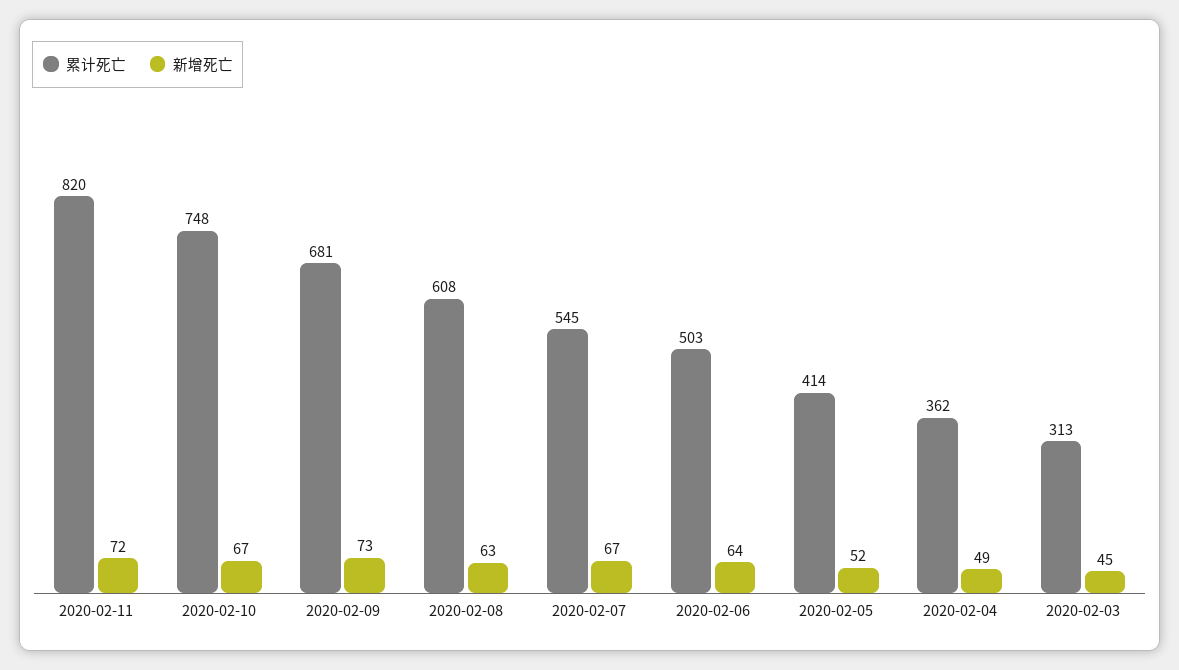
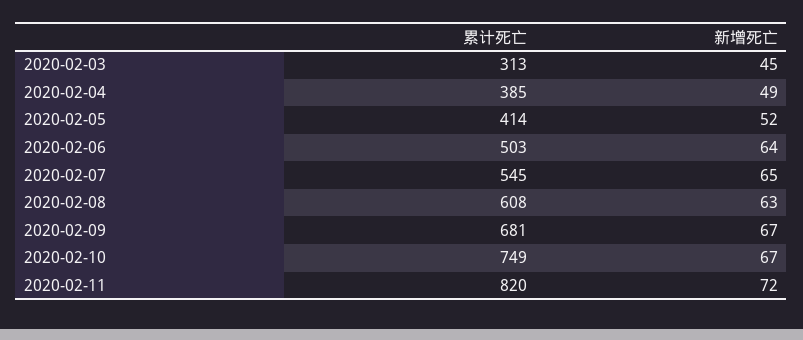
累计死亡, 2020-02-10: 748 -> 749
新增死亡, 2020-02-09: 73 -> 67
新增死亡, 2020-02-07: 67 -> 65
累计死亡, 2020-02-04: 362 -> 385

